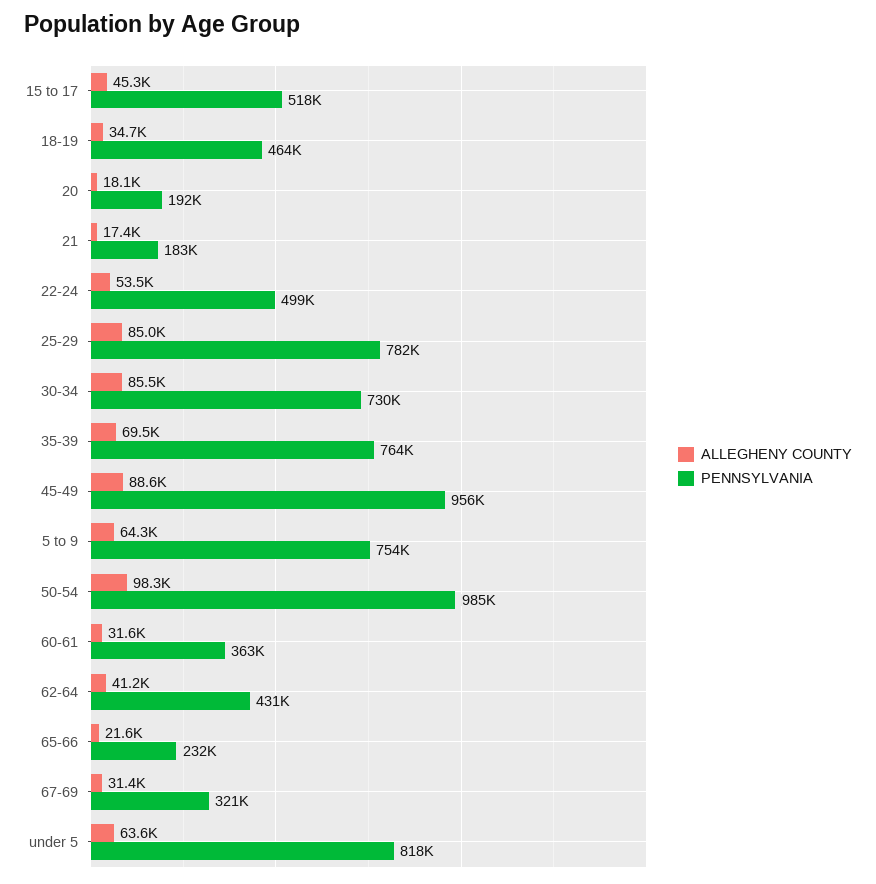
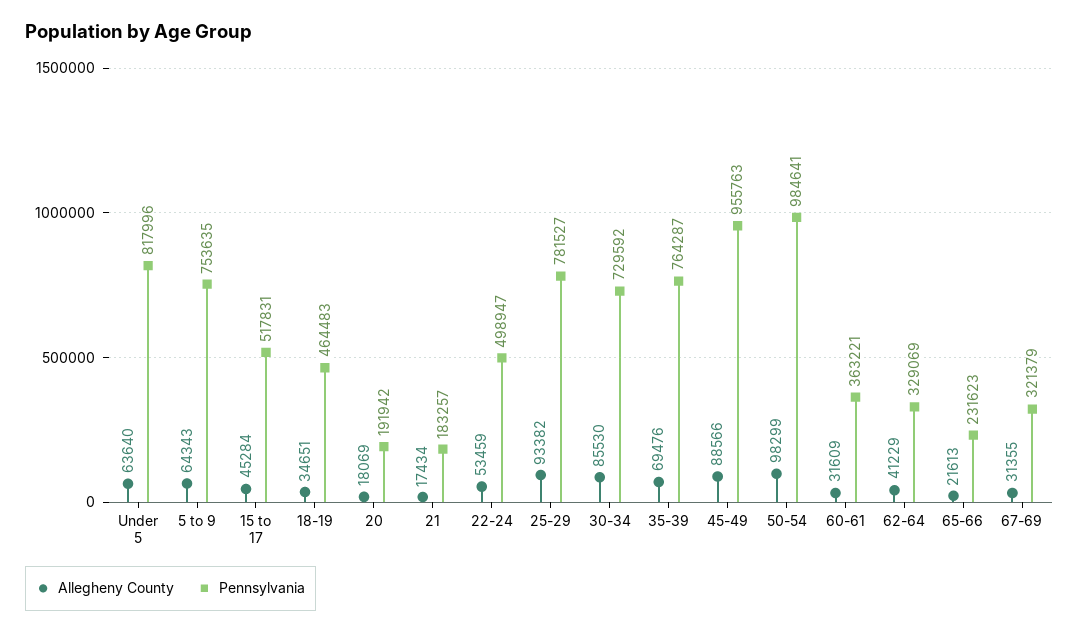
ALLEGHENY COUNTY, 25-29: 85000 -> 93382
PENNSYLVANIA, 62-64: 431000 -> 329069

